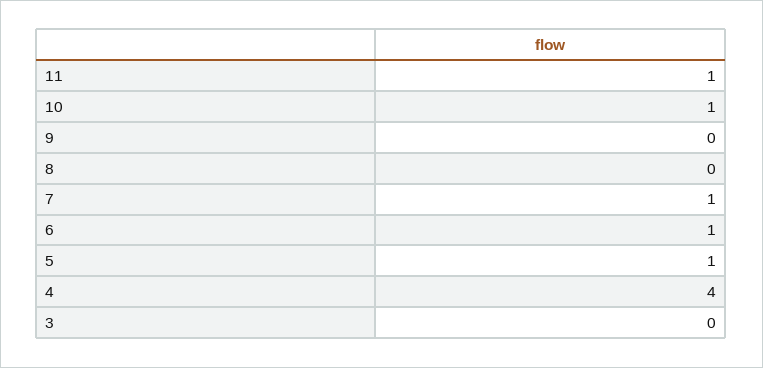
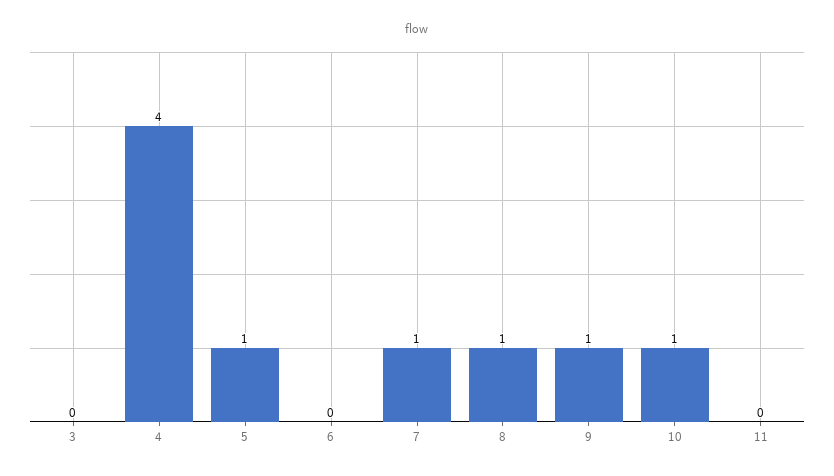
11: 1 -> 0
9: 0 -> 1
8: 0 -> 1
6: 1 -> 0

